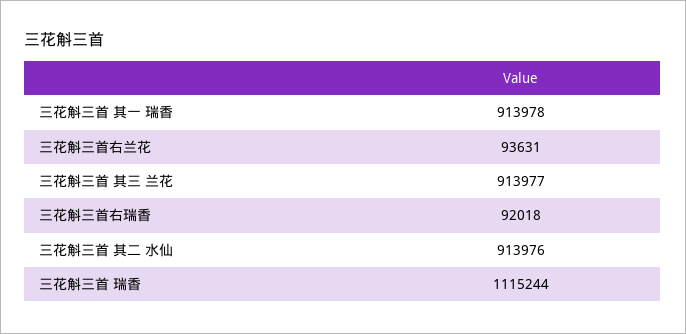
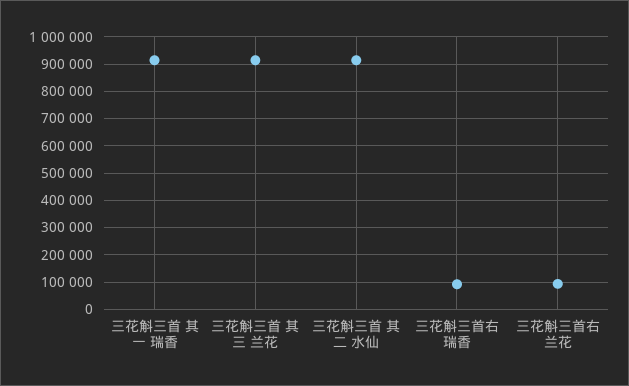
三花斛三首 瑞香: 1115244 -> none

